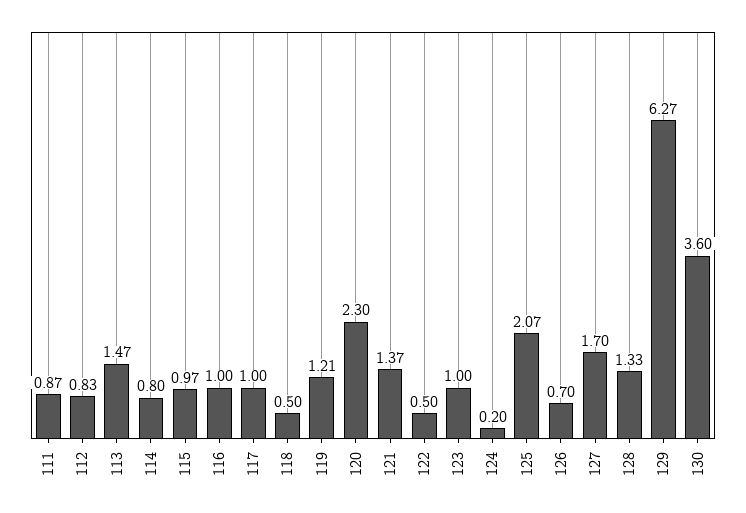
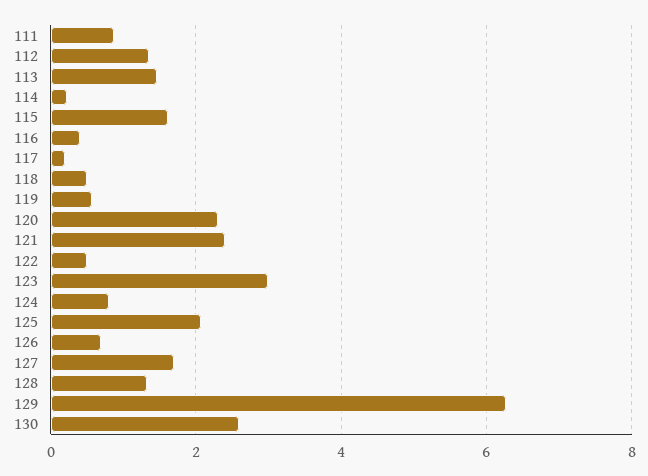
112: 0.83 -> 1.4
114: 0.8 -> 0.2
115: 0.97 -> 1.6
116: 1 -> 0.4
117: 1 -> 0.2
119: 1.21 -> 0.6
121: 1.37 -> 2.4
123: 1 -> 3
124: 0.2 -> 0.8
130: 3.6 -> 2.6

